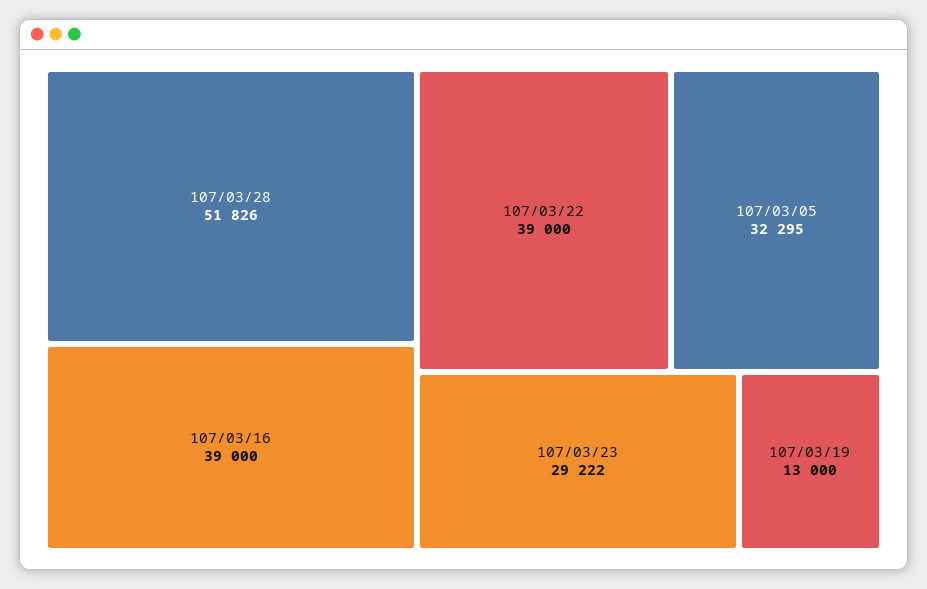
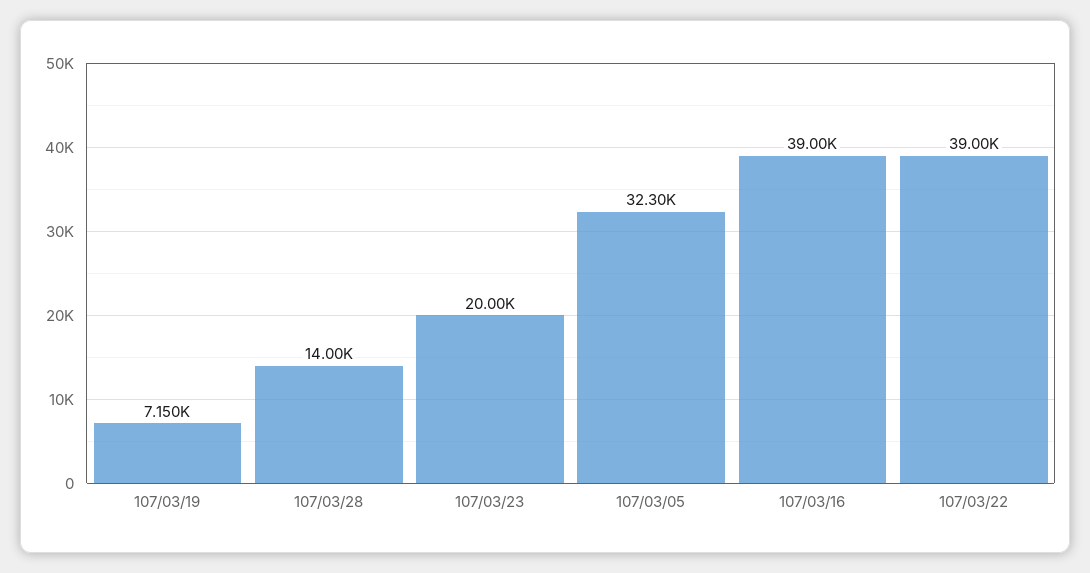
107/03/28: 51826 -> 14000
107/03/23: 29222 -> 20000
107/03/19: 13000 -> 7150

